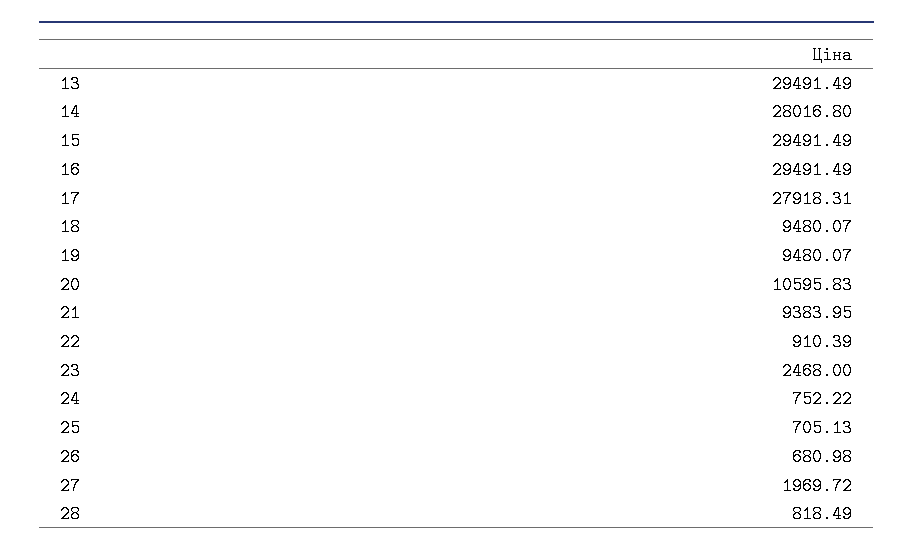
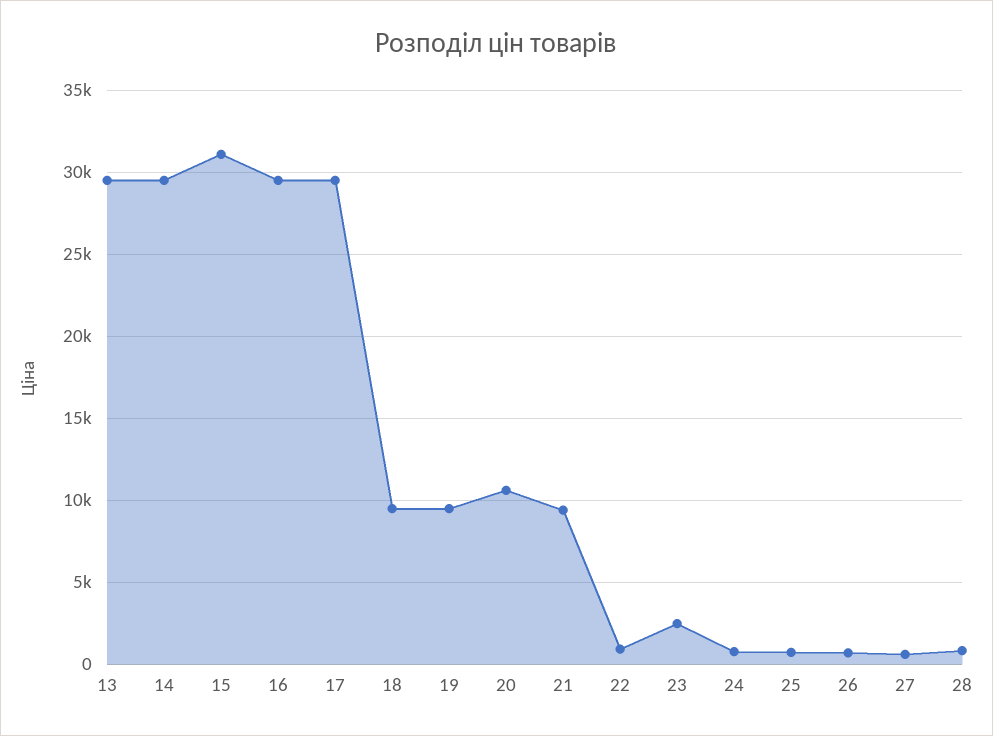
14: 28016.8 -> 29500
15: 29491.49 -> 31000
17: 27918.31 -> 29500
27: 1969.72 -> 500

